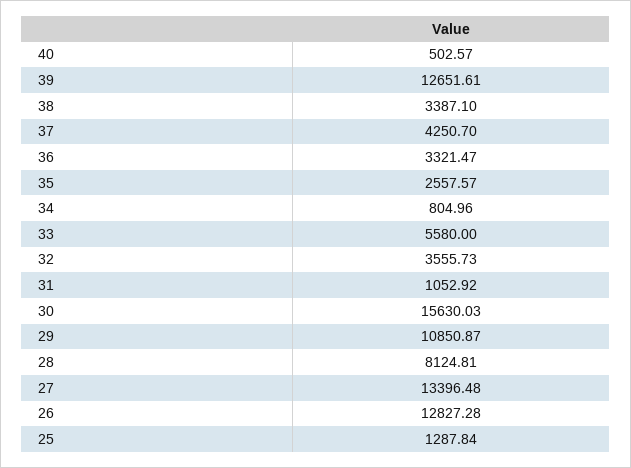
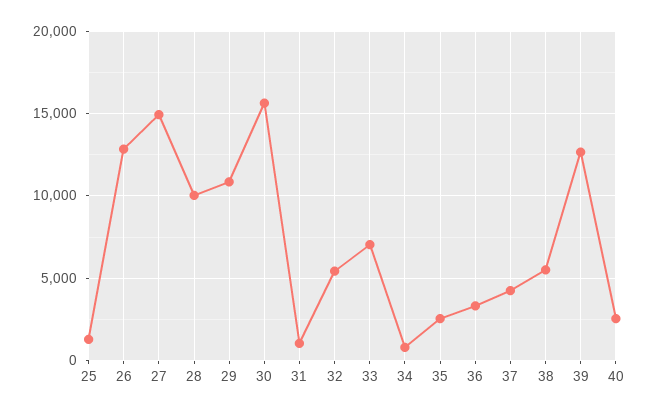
40: 502.57 -> 2500
38: 3387.1 -> 5500
33: 5580 -> 7000
32: 3555.73 -> 5500
28: 8124.81 -> 10000
27: 13396.48 -> 15000

